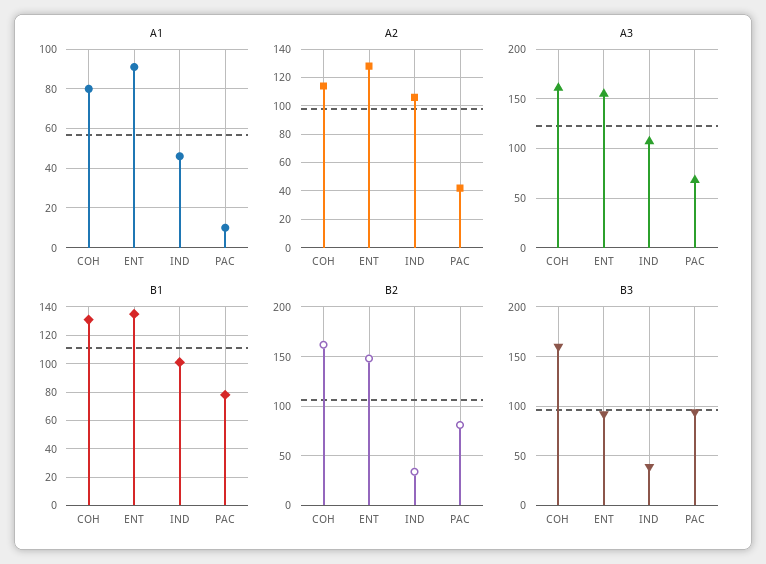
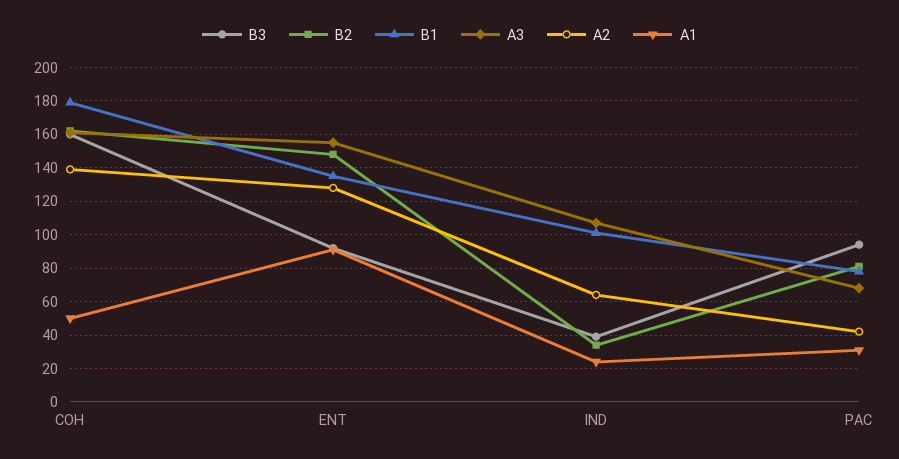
A1, COH: 80 -> 50
A1, IND: 45 -> 25
A1, PAC: 10 -> 30
A2, COH: 115 -> 140
A2, IND: 105 -> 65
B1, COH: 130 -> 180

